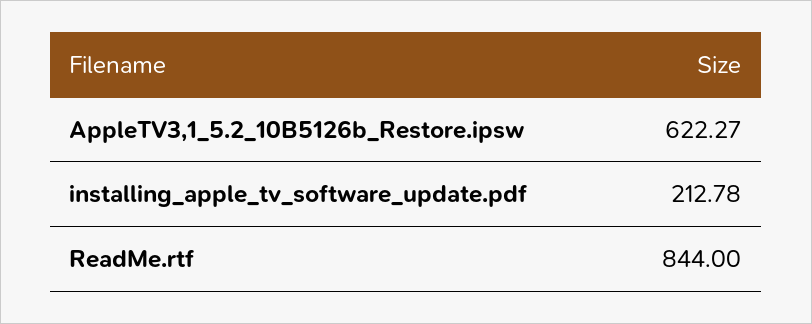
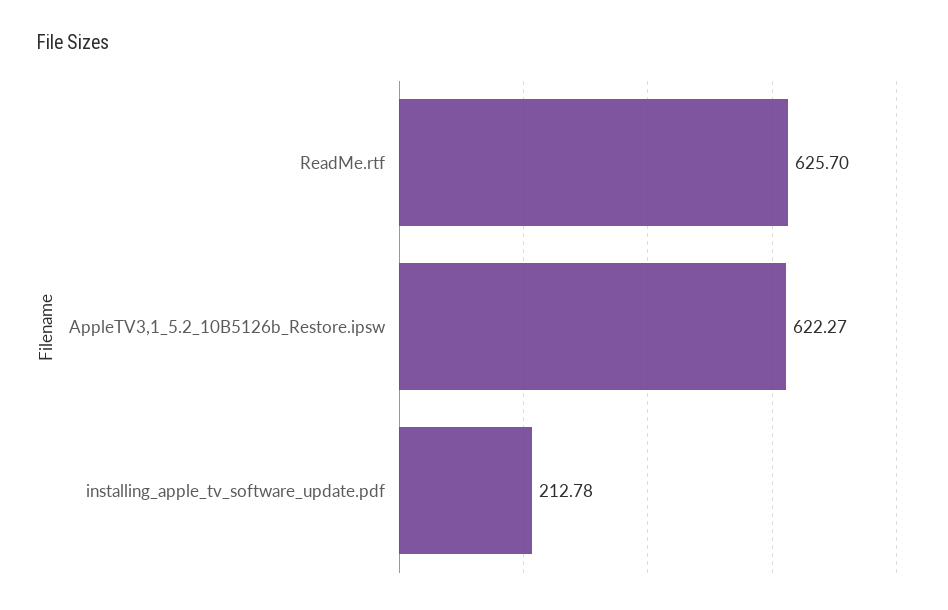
ReadMe.rtf: 844 -> 625.7

